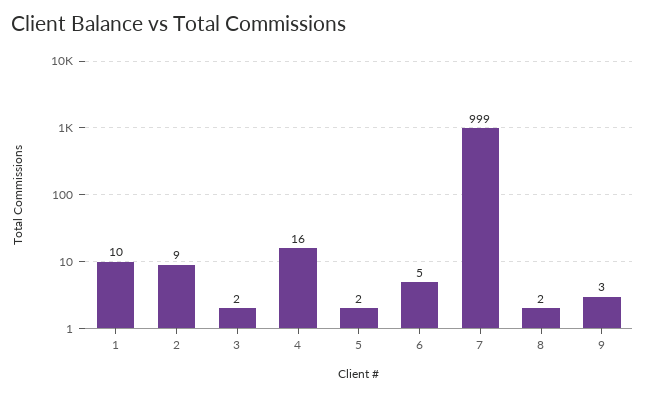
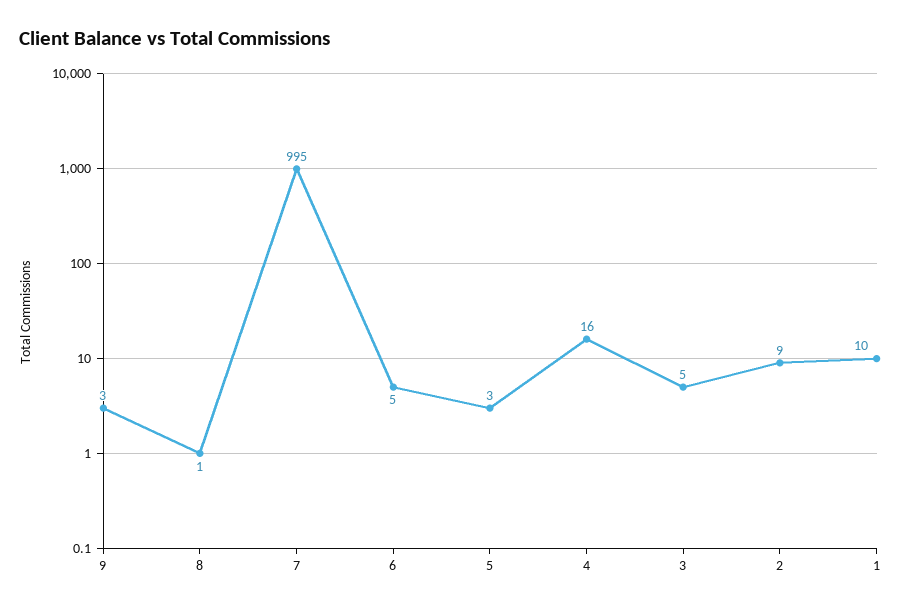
3: 2 -> 5
5: 2 -> 3
7: 999 -> 995
8: 2 -> 1

